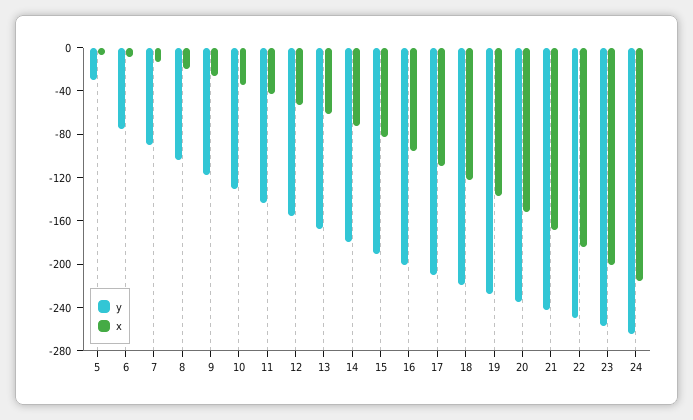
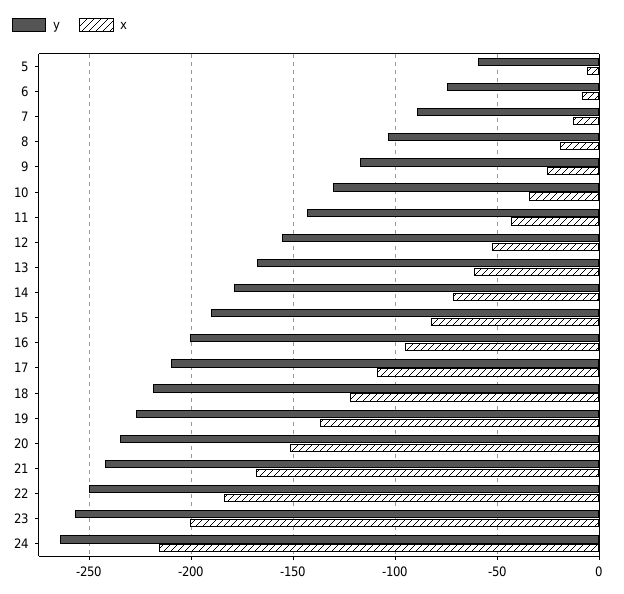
y, 5: -30 -> -60

